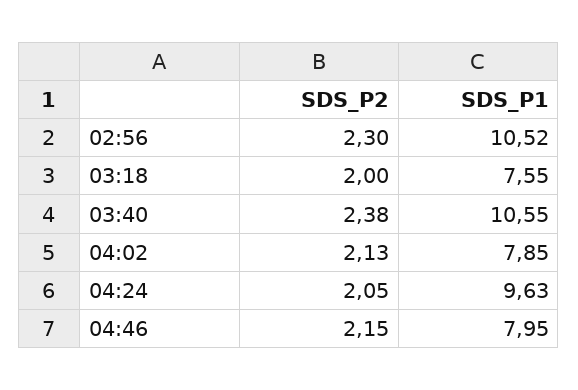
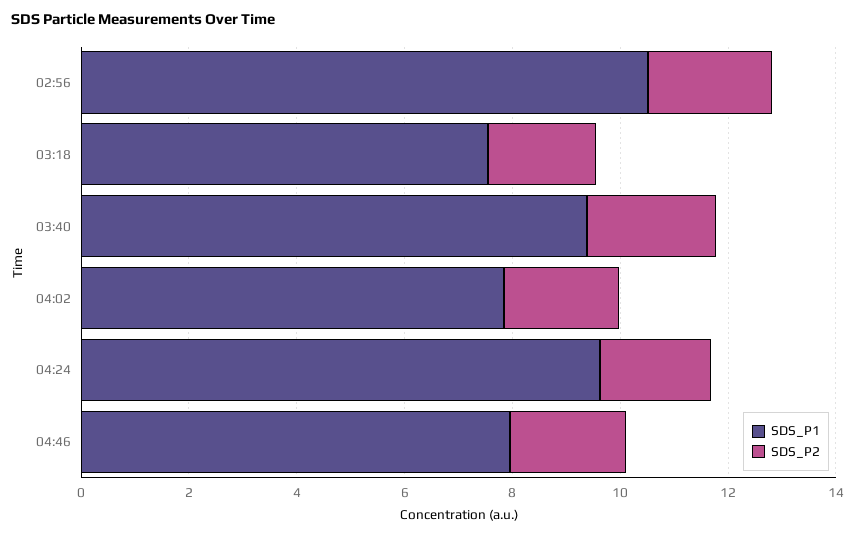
SDS_P1, 03:40: 10.55 -> 9.5

